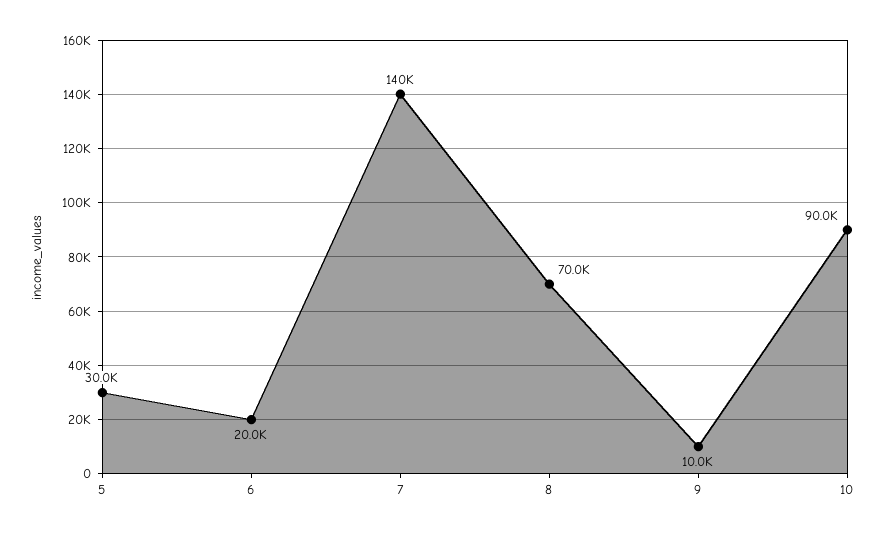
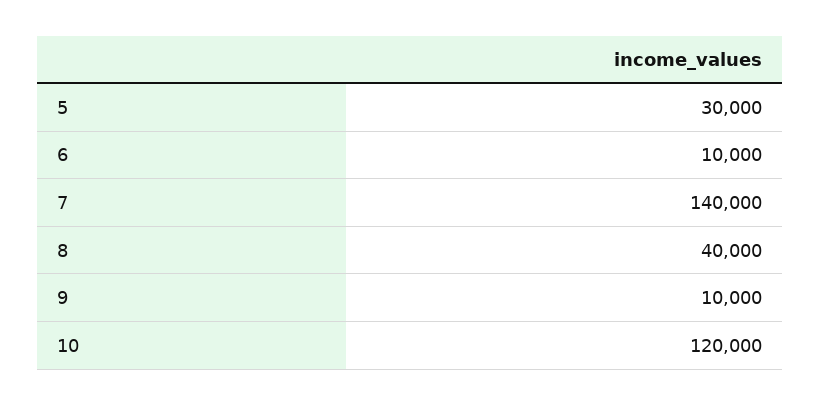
6: 20000 -> 10000
8: 70000 -> 40000
10: 90000 -> 120000

